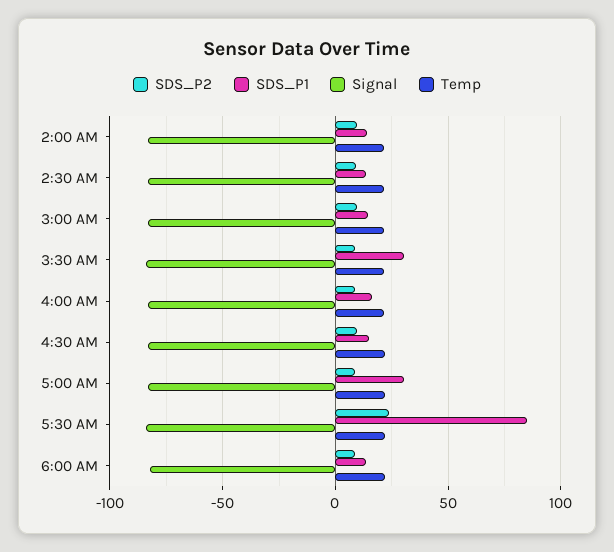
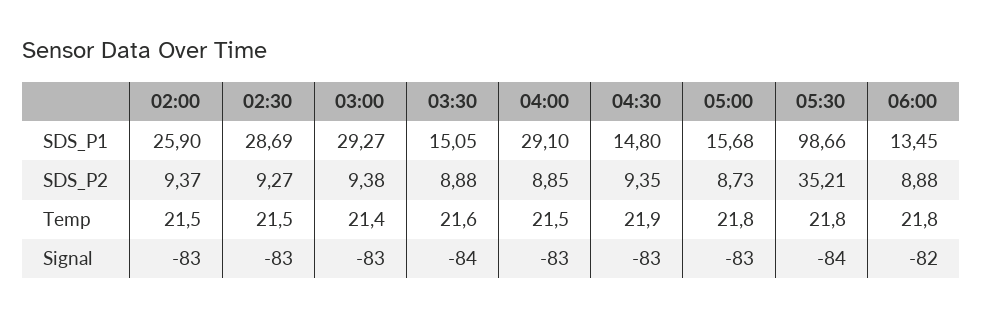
SDS_P1, 2:00 AM: 15 -> 25.9
SDS_P1, 2:30 AM: 15 -> 28.69
SDS_P1, 3:00 AM: 15 -> 29.27
SDS_P1, 3:30 AM: 30 -> 15.05
SDS_P1, 4:00 AM: 15 -> 29.1
SDS_P1, 5:00 AM: 30 -> 15.68
SDS_P2, 5:30 AM: 25 -> 35.21
SDS_P1, 5:30 AM: 85 -> 98.66

